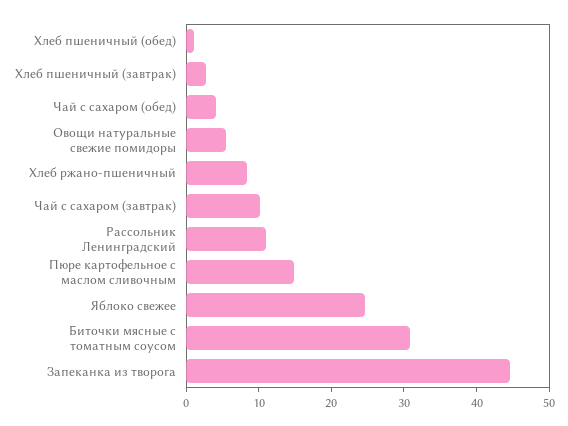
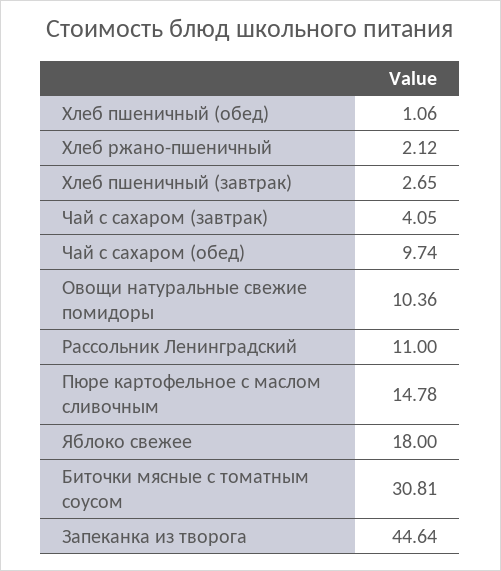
Чай с сахаром (обед): 4 -> 9.74
Овощи натуральные свежие помидоры: 6 -> 10.36
Хлеб ржано-пшеничный: 8 -> 2.12
Чай с сахаром (завтрак): 10 -> 4.05
Яблоко свежее: 24 -> 18

